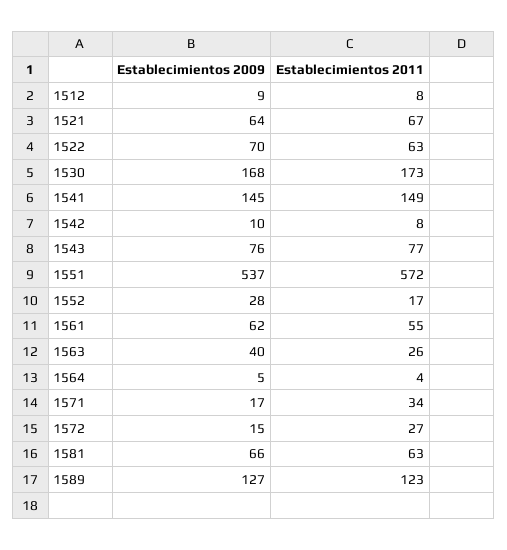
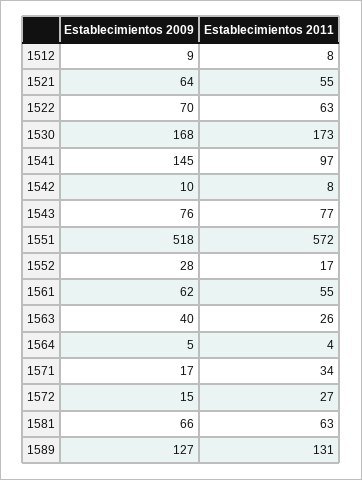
Establecimientos 2011, 1521: 67 -> 55
Establecimientos 2011, 1541: 149 -> 97
Establecimientos 2009, 1551: 537 -> 518
Establecimientos 2011, 1589: 123 -> 131

